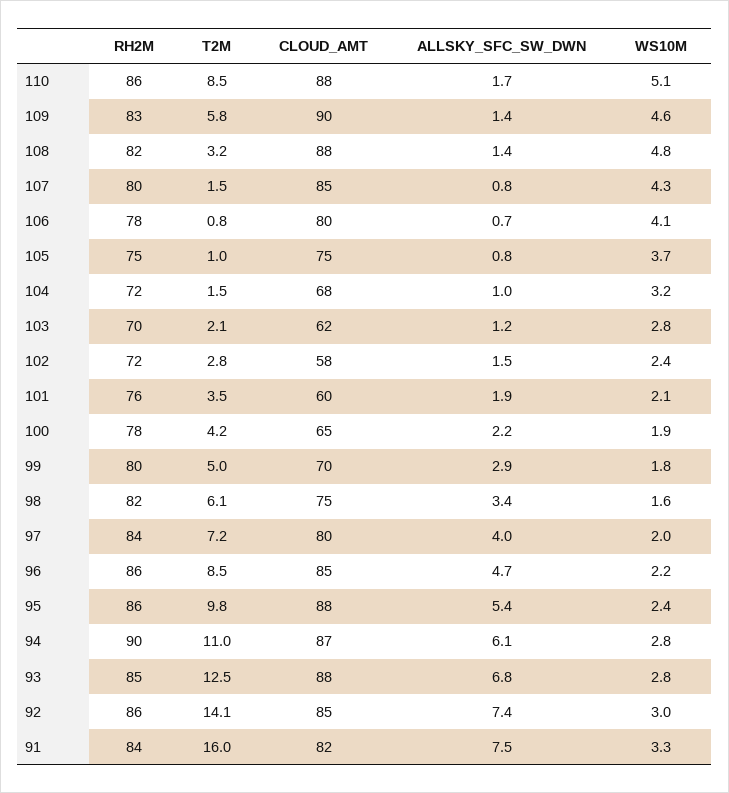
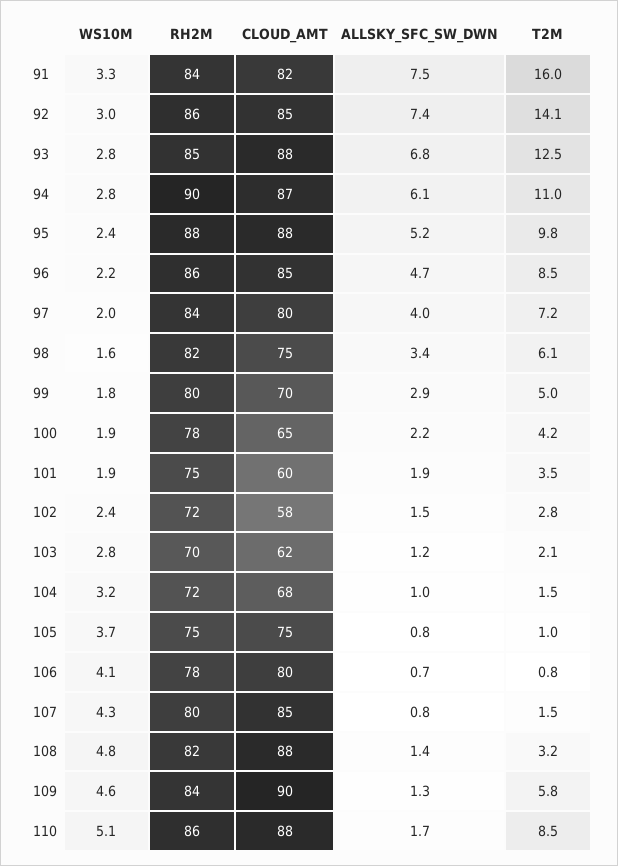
RH2M, 109: 83 -> 84
ALLSKY_SFC_SW_DWN, 109: 1.4 -> 1.3
RH2M, 101: 76 -> 75
WS10M, 101: 2.1 -> 1.9
RH2M, 95: 86 -> 88
ALLSKY_SFC_SW_DWN, 95: 5.4 -> 5.2

